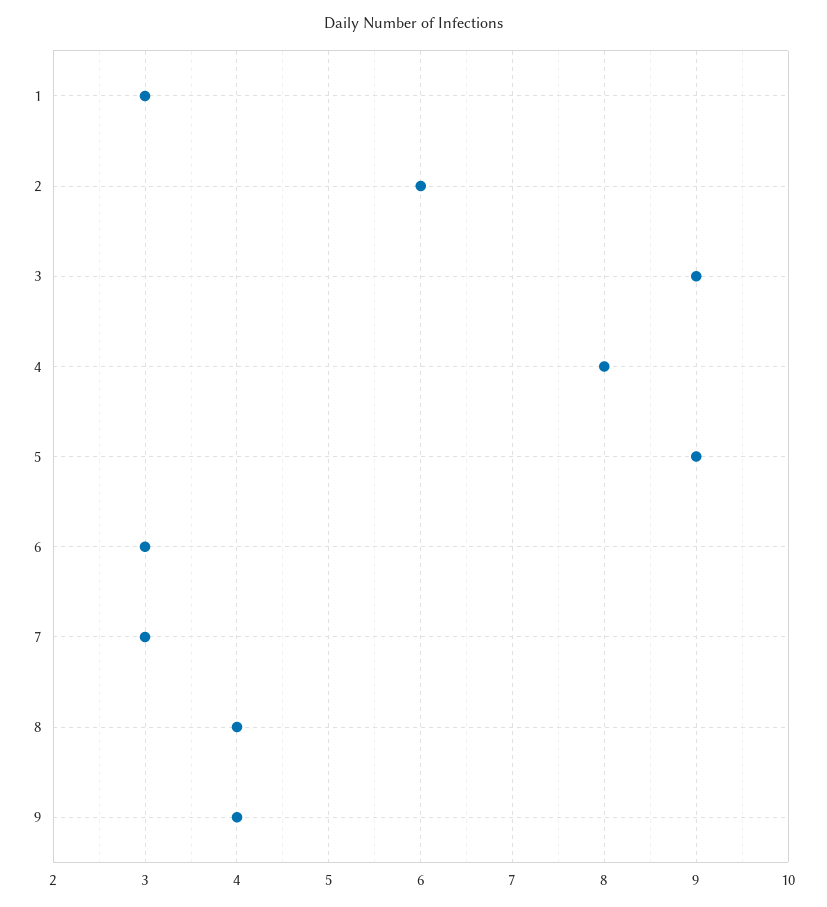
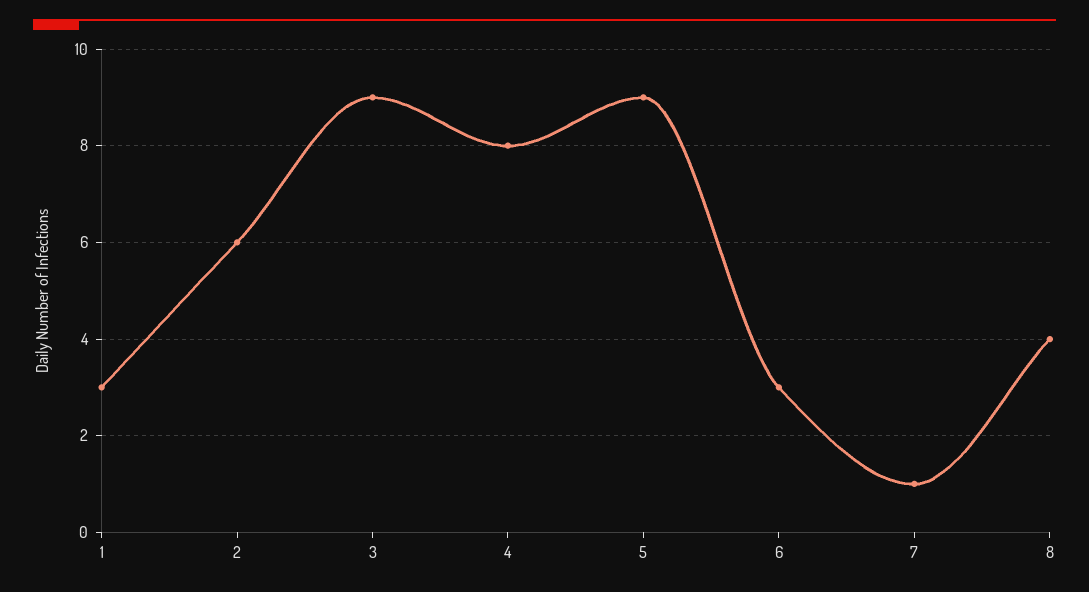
7: 3 -> 1
9: 4 -> none

